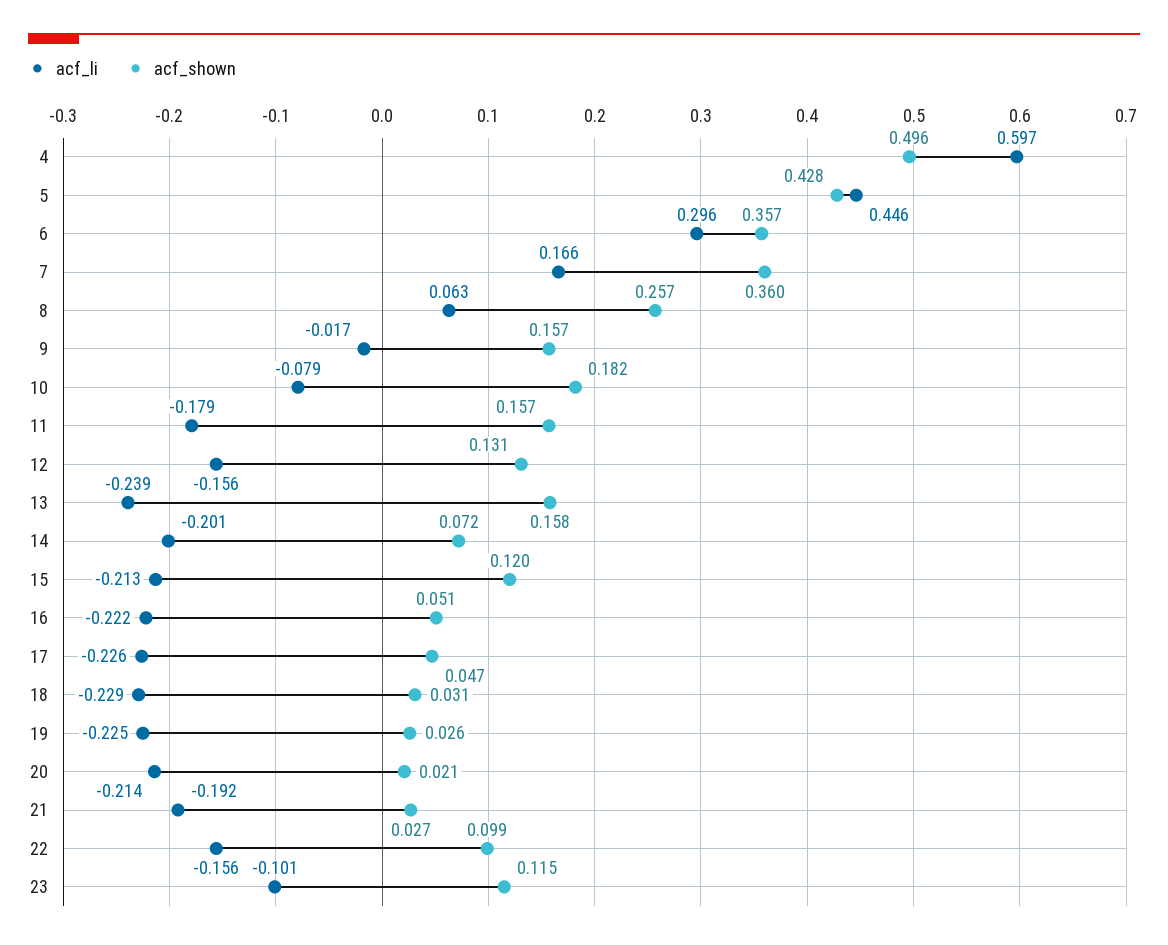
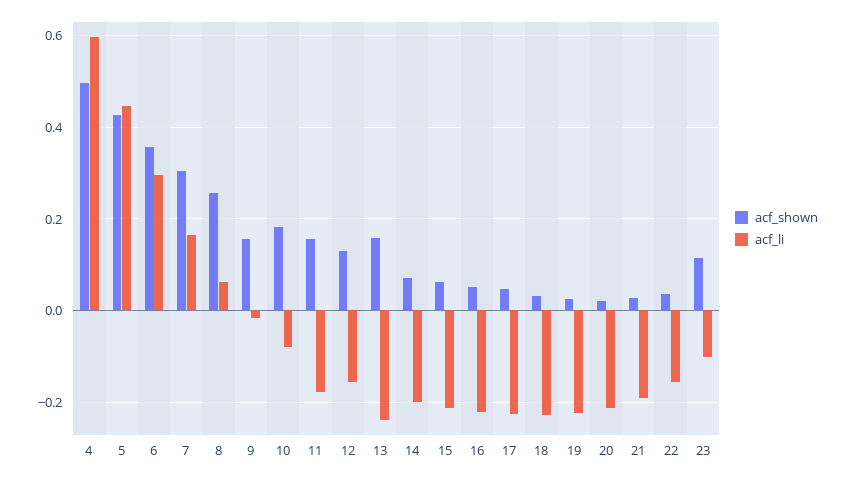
acf_shown, 7: 0.36 -> 0.3
acf_shown, 15: 0.12 -> 0.06
acf_shown, 22: 0.099 -> 0.04

